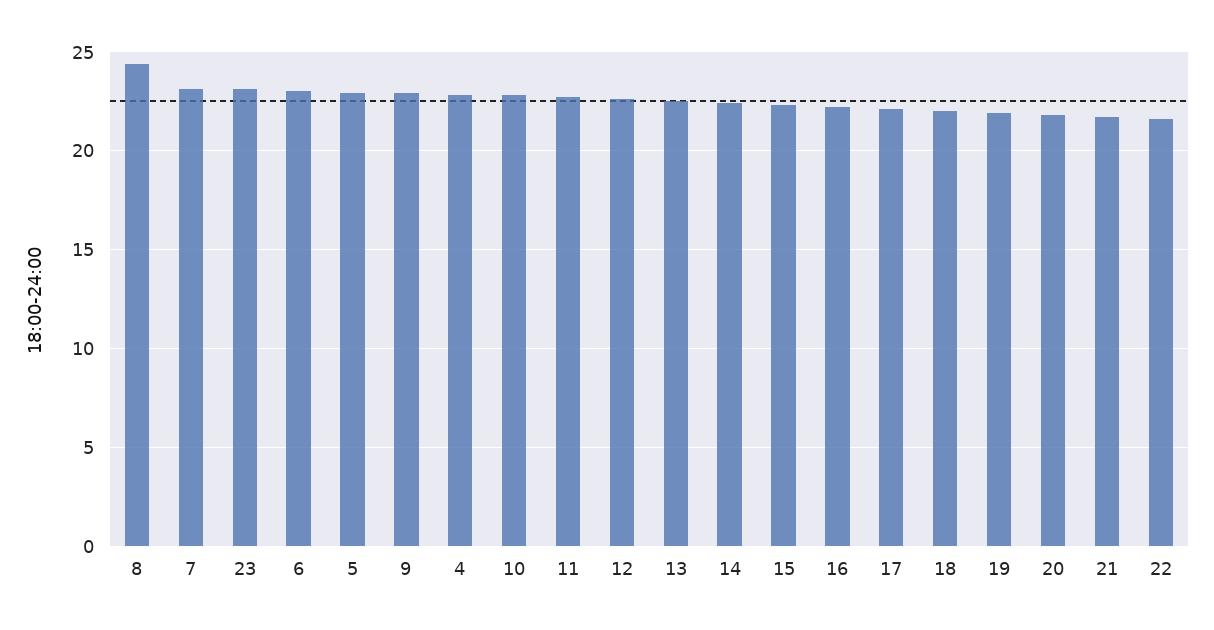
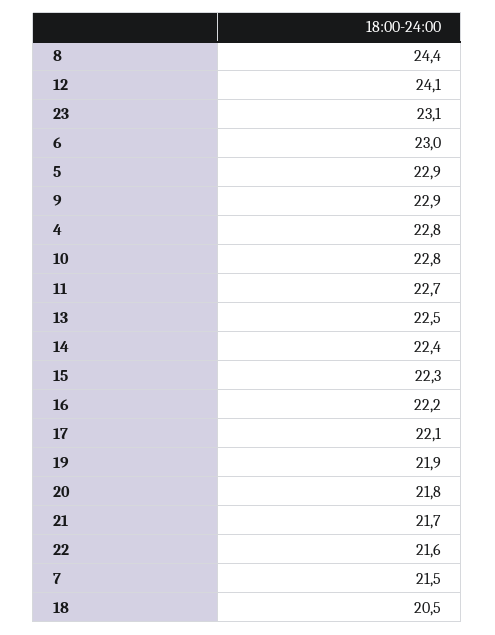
7: 23 -> 21.5
12: 22.5 -> 24.1
18: 22 -> 20.5

